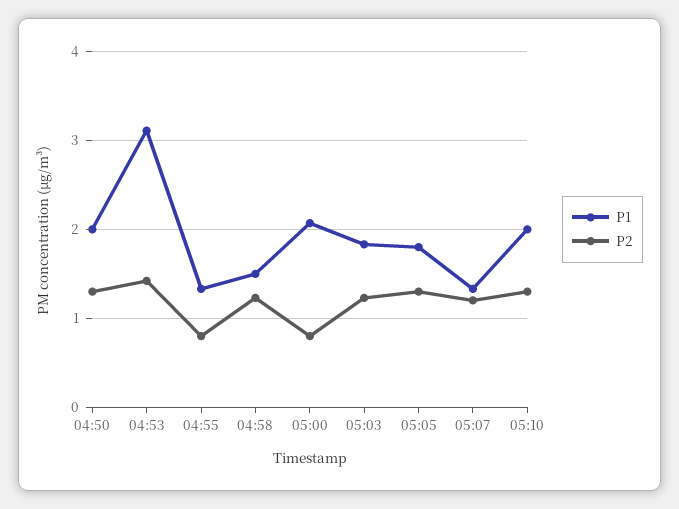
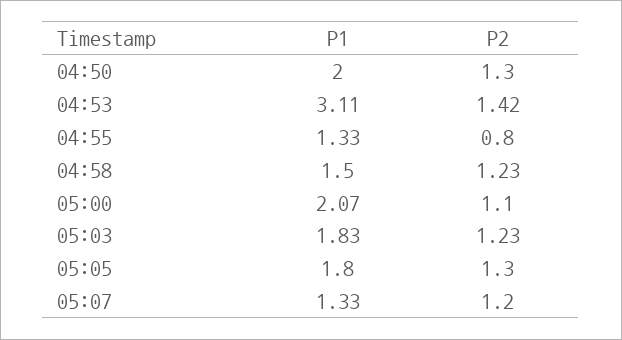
P2, 05:00: 0.8 -> 1.1
P1, 05:10: 2 -> none
P2, 05:10: 1.3 -> none

